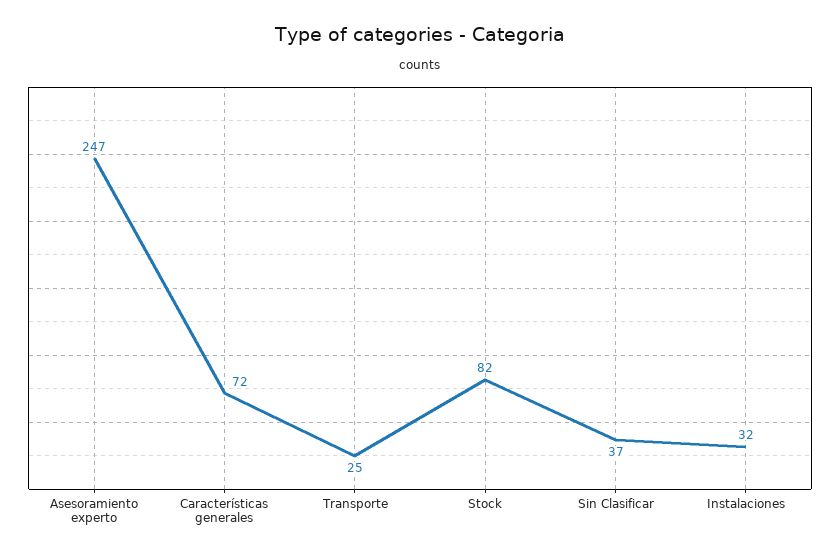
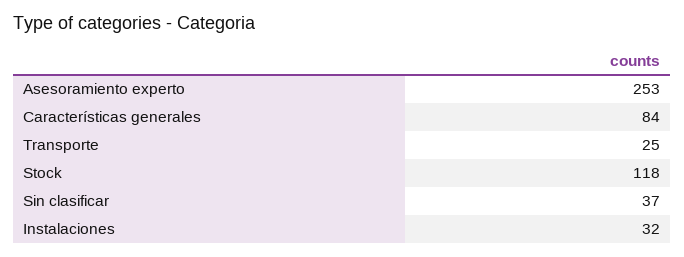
Asesoramiento experto: 247 -> 253
Características generales: 72 -> 84
Stock: 82 -> 118

